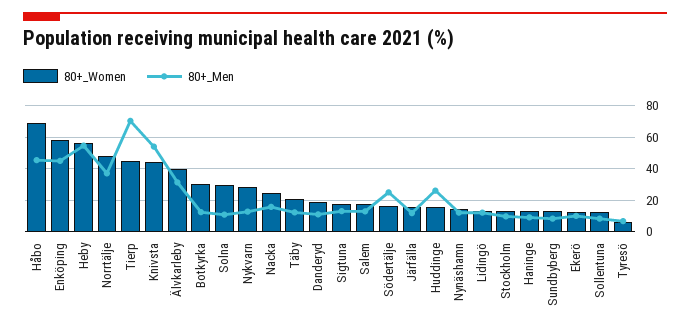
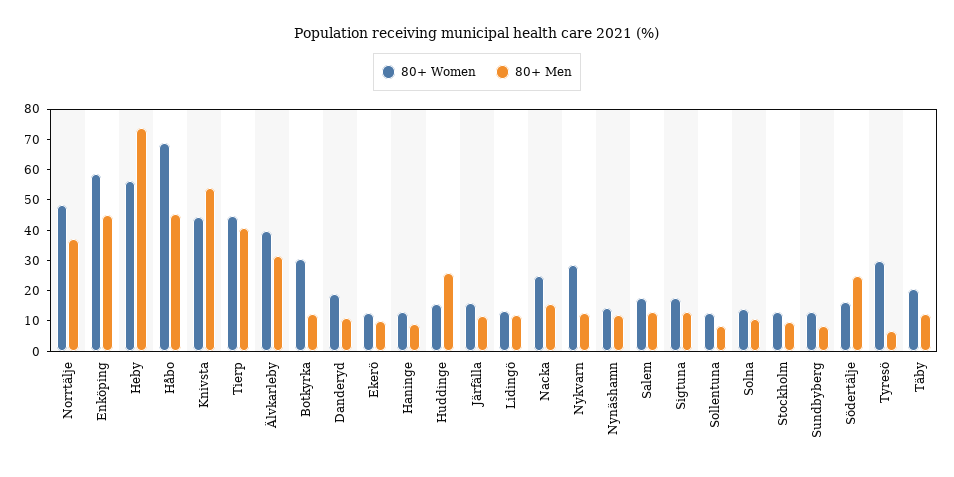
80+_Men, Heby: 55 -> 75
80+_Men, Tierp: 70 -> 40
80+_Women, Solna: 30 -> 15
80+_Women, Tyresö: 5 -> 30

